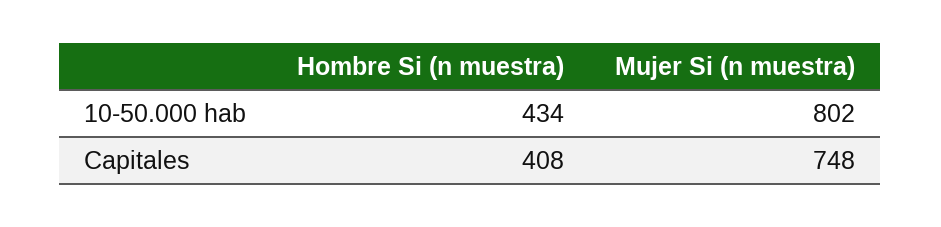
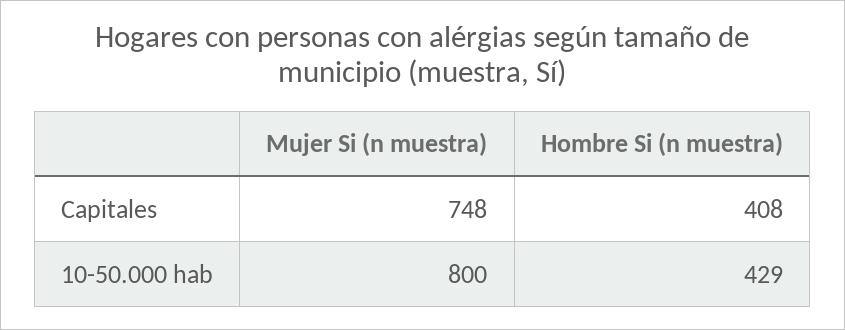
Hombre Si (n muestra), 10-50.000 hab: 434 -> 429
Mujer Si (n muestra), 10-50.000 hab: 802 -> 800

